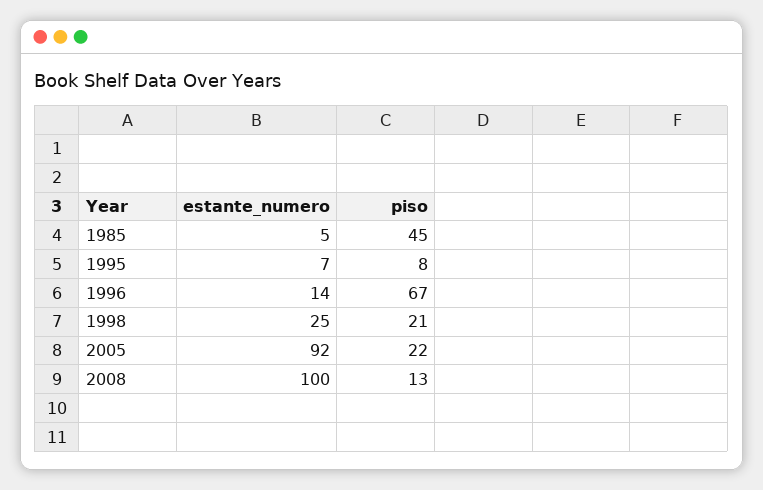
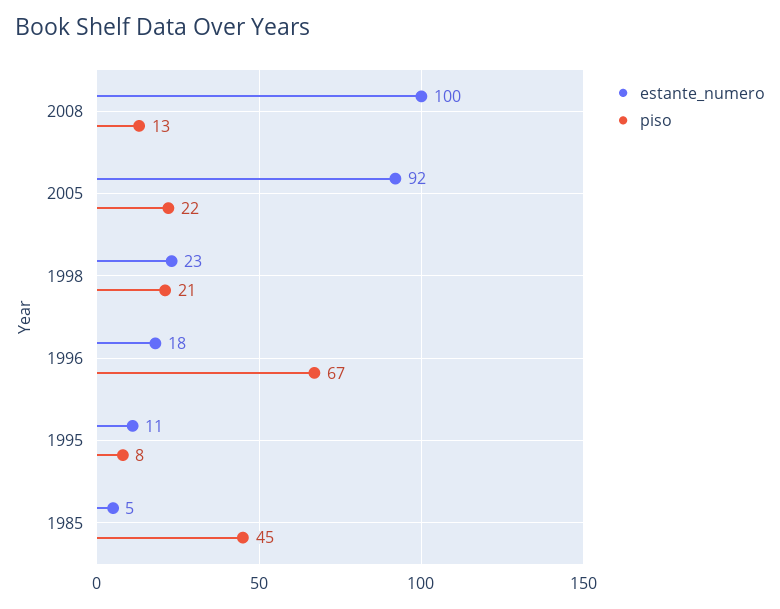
estante_numero, 1995: 7 -> 11
estante_numero, 1996: 14 -> 18
estante_numero, 1998: 25 -> 23

